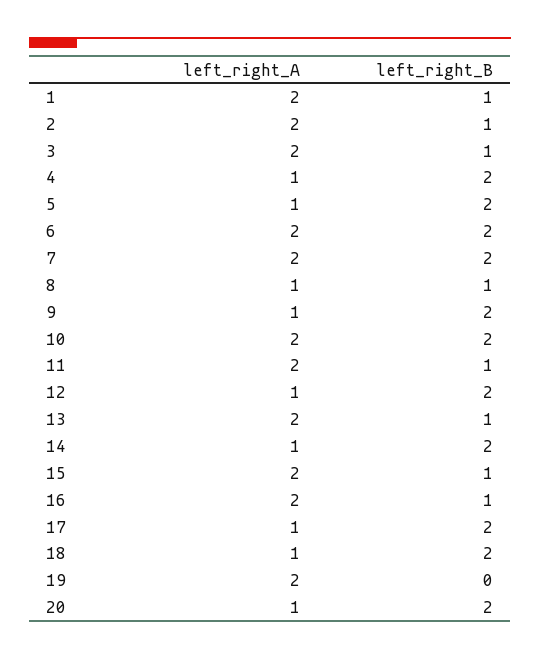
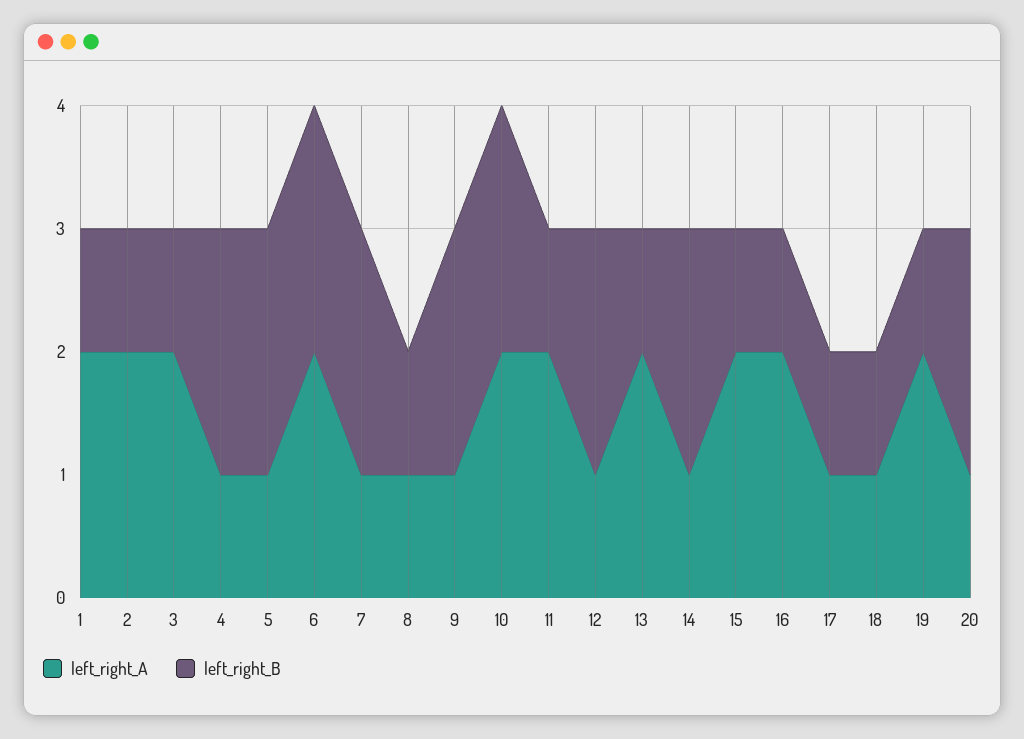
left_right_A, 7: 2 -> 1
left_right_B, 17: 2 -> 1
left_right_B, 18: 2 -> 1
left_right_B, 19: 0 -> 1

